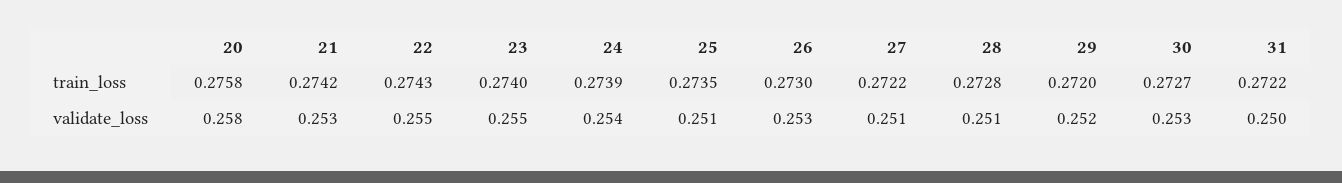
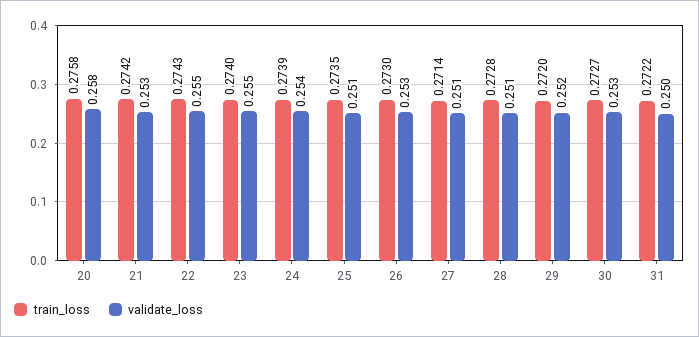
train_loss, 27: 0.2722 -> 0.2714

